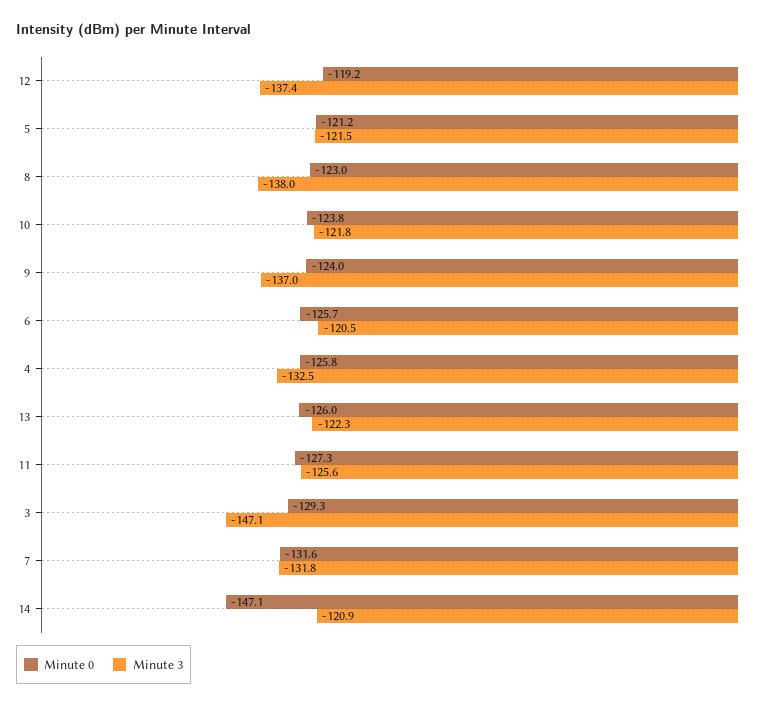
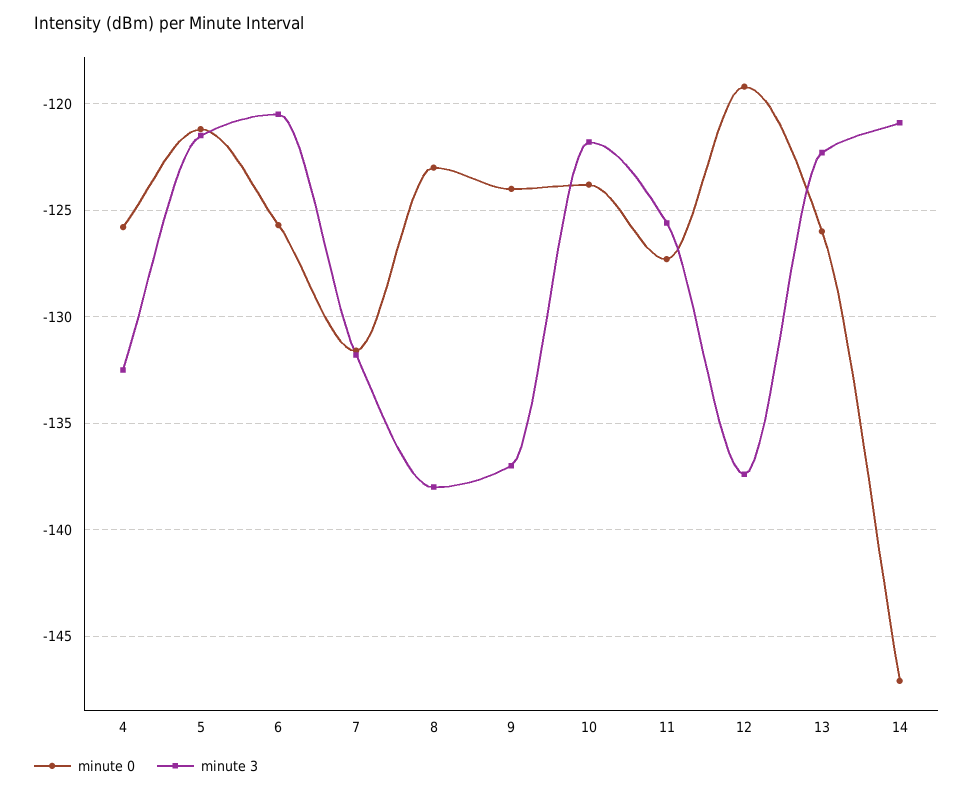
Minute 0, 3: -129.3 -> none
Minute 3, 3: -147.1 -> none

